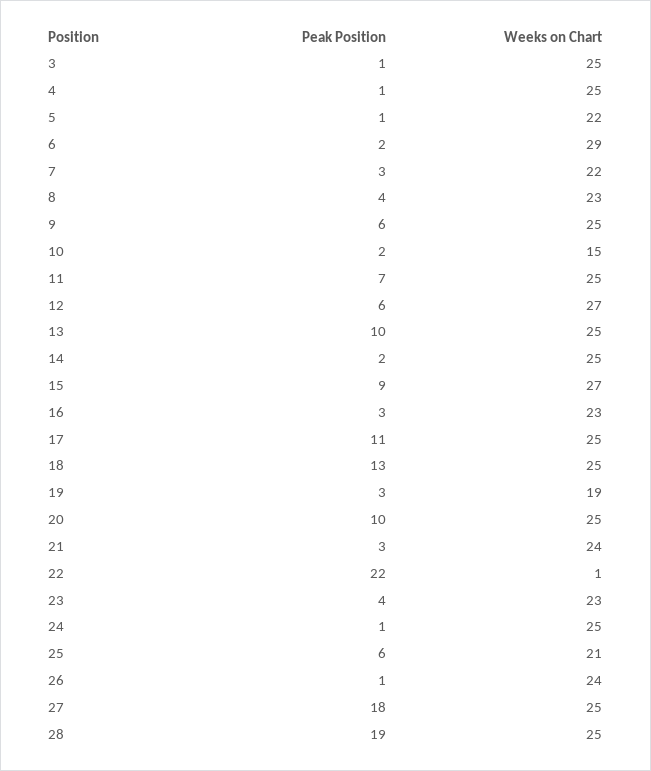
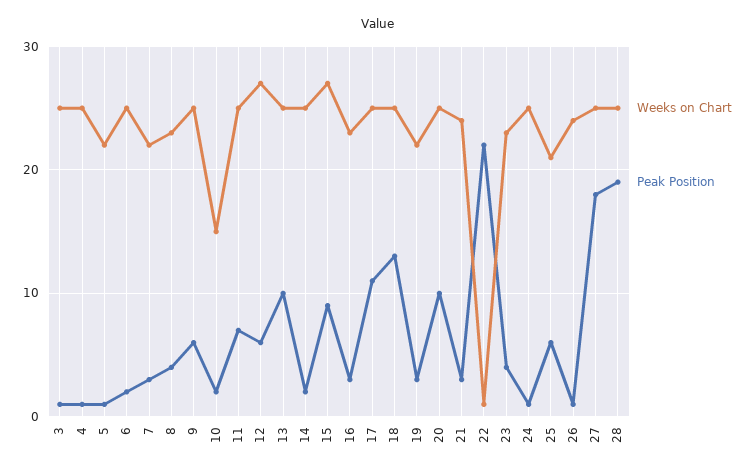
Weeks on Chart, 6: 29 -> 25
Weeks on Chart, 19: 19 -> 22

